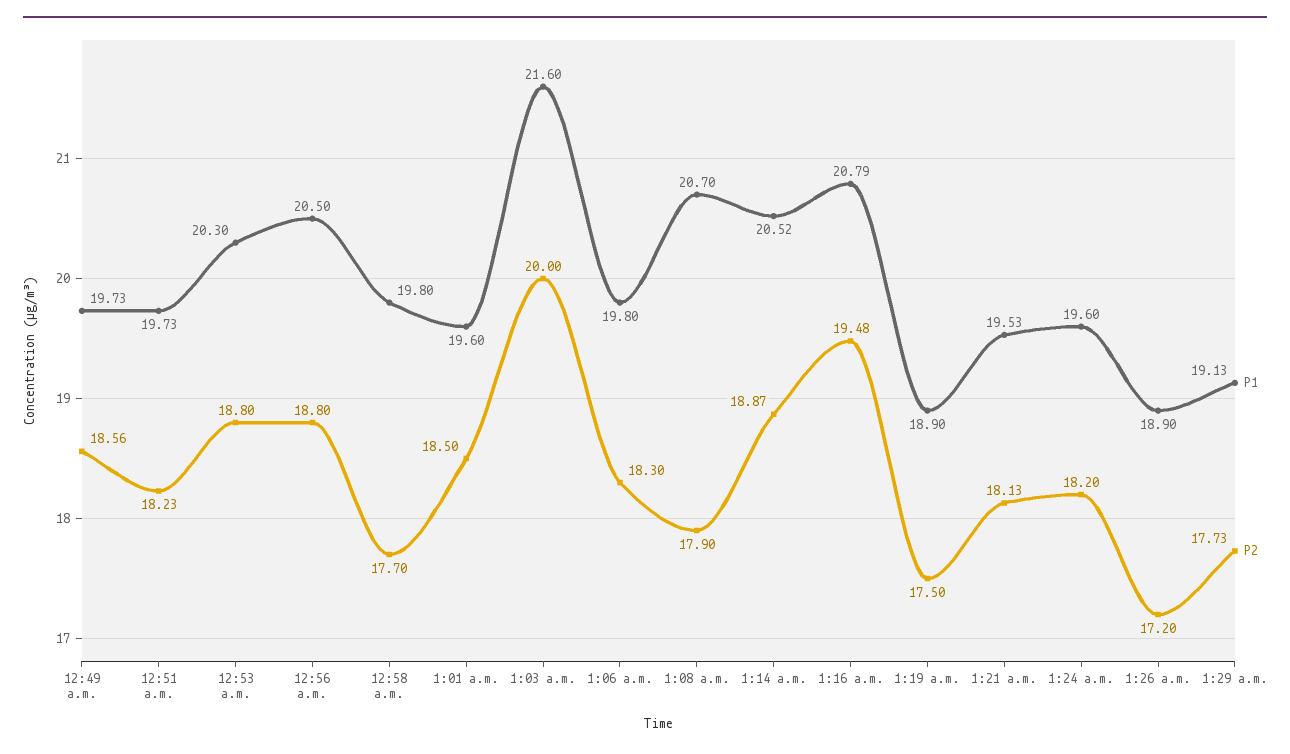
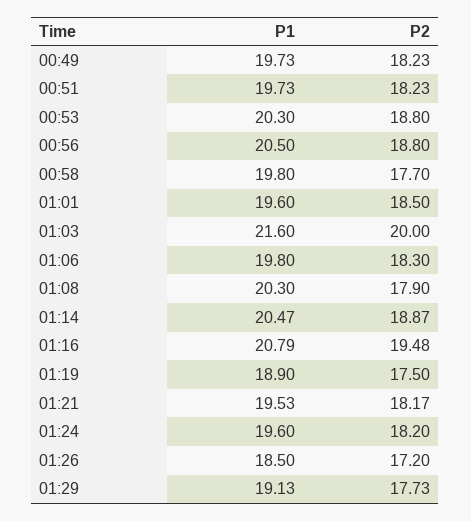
P2, 12:49 a.m.: 18.56 -> 18.23
P1, 1:08 a.m.: 20.7 -> 20.3
P1, 1:14 a.m.: 20.52 -> 20.47
P2, 1:21 a.m.: 18.13 -> 18.17
P1, 1:26 a.m.: 18.9 -> 18.5

